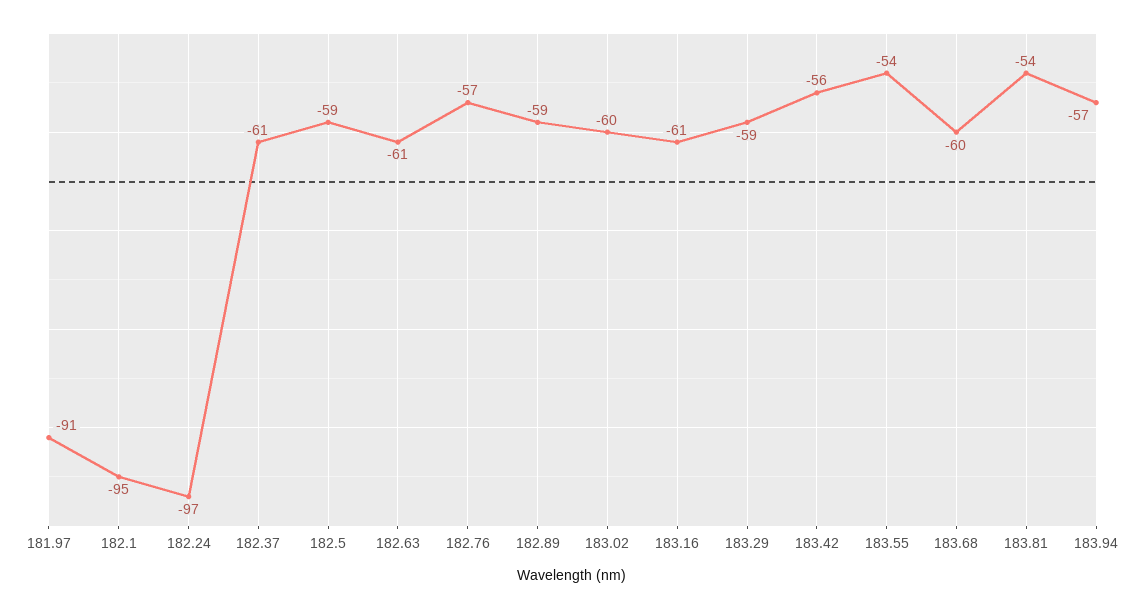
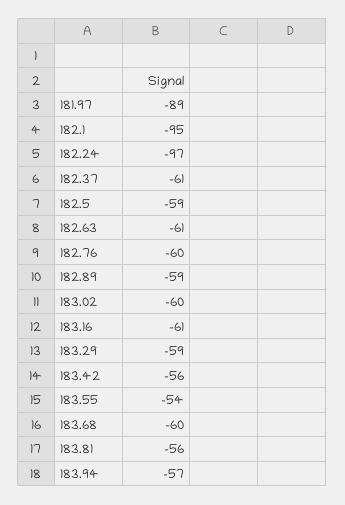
181.97: -91 -> -89
182.76: -57 -> -60
183.81: -54 -> -56

